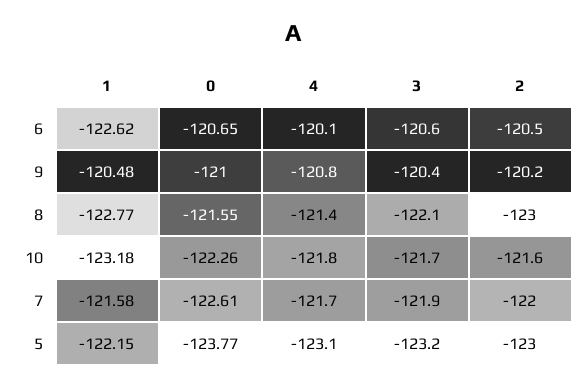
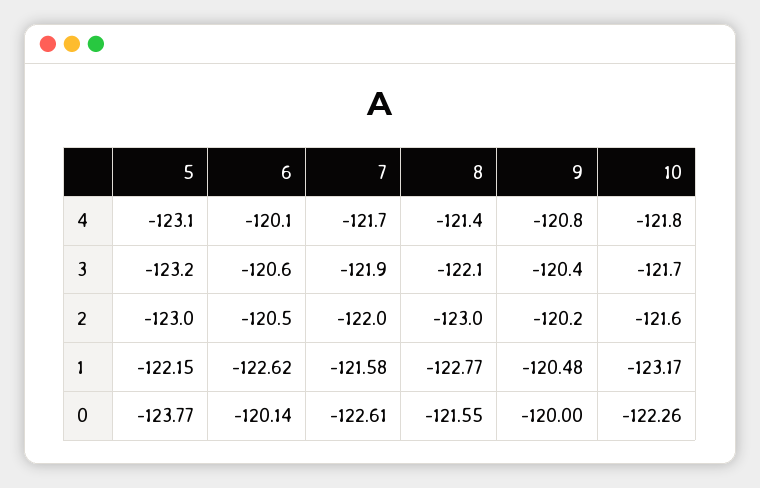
0, 6: -120.65 -> -120.14
0, 9: -121 -> -120
1, 10: -123.18 -> -123.17

